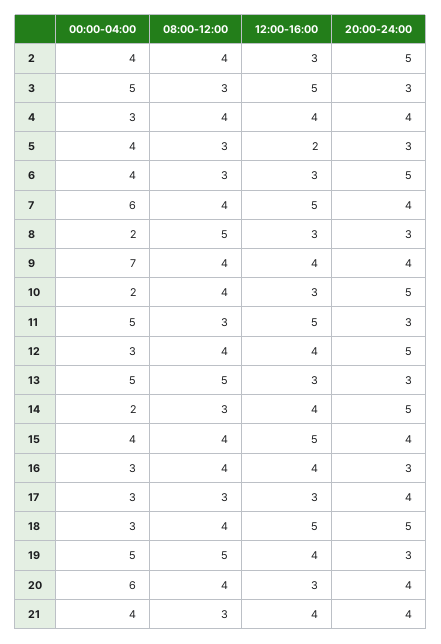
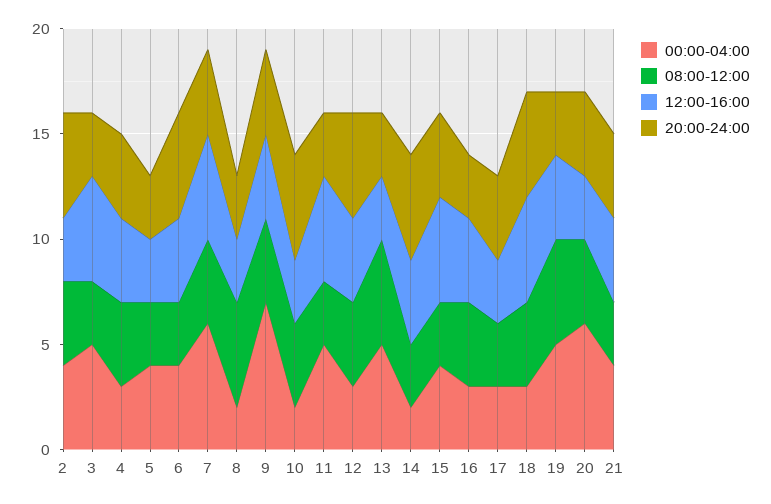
12:00-16:00, 5: 2 -> 3
12:00-16:00, 6: 3 -> 4
08:00-12:00, 15: 4 -> 3

